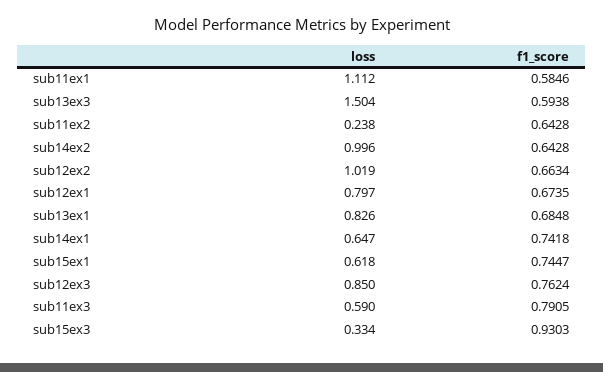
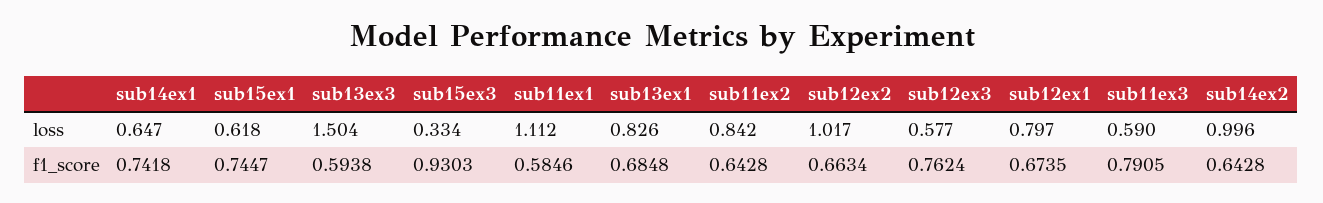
loss, sub11ex2: 0.238 -> 0.842
loss, sub12ex2: 1.019 -> 1.017
loss, sub12ex3: 0.85 -> 0.577

